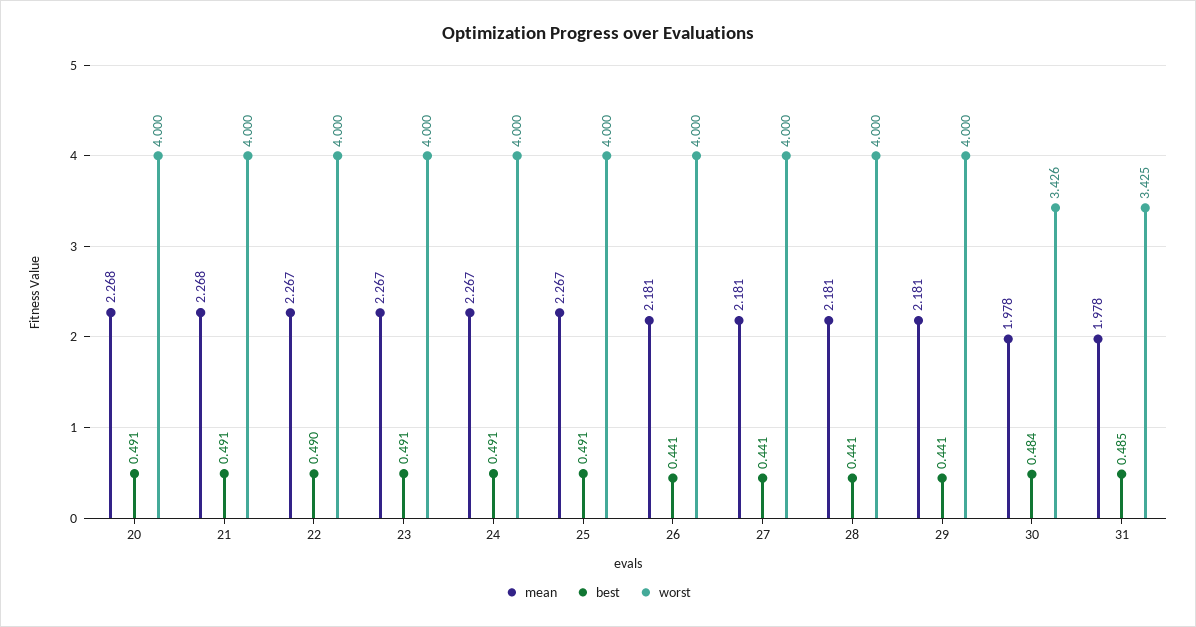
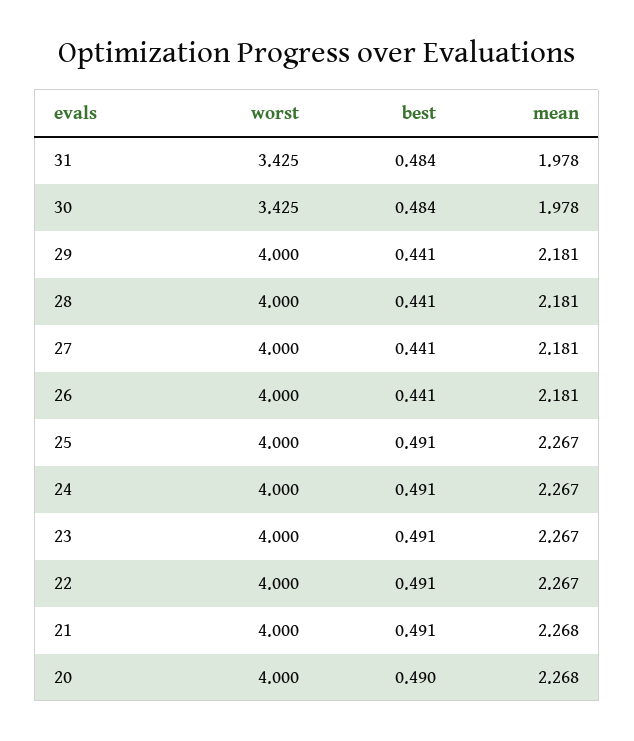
best, 20: 0.491 -> 0.49
best, 22: 0.49 -> 0.491
worst, 30: 3.426 -> 3.425
best, 31: 0.485 -> 0.484

